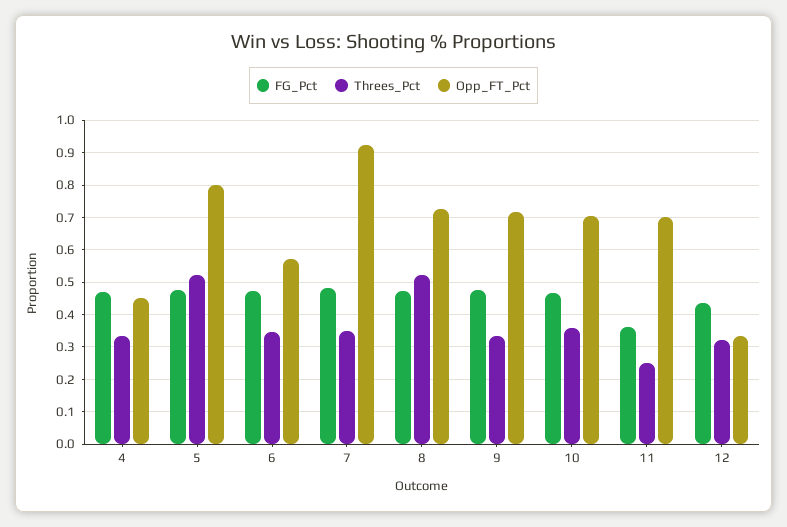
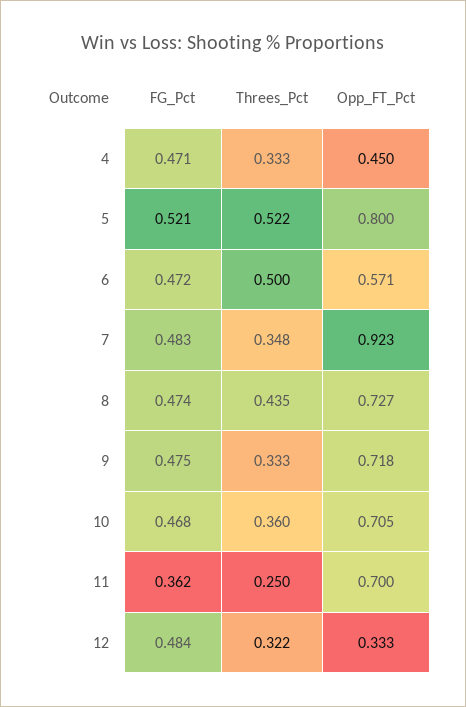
FG_Pct, 5: 0.48 -> 0.521
Threes_Pct, 6: 0.34 -> 0.5
Threes_Pct, 8: 0.52 -> 0.435
FG_Pct, 12: 0.44 -> 0.484

